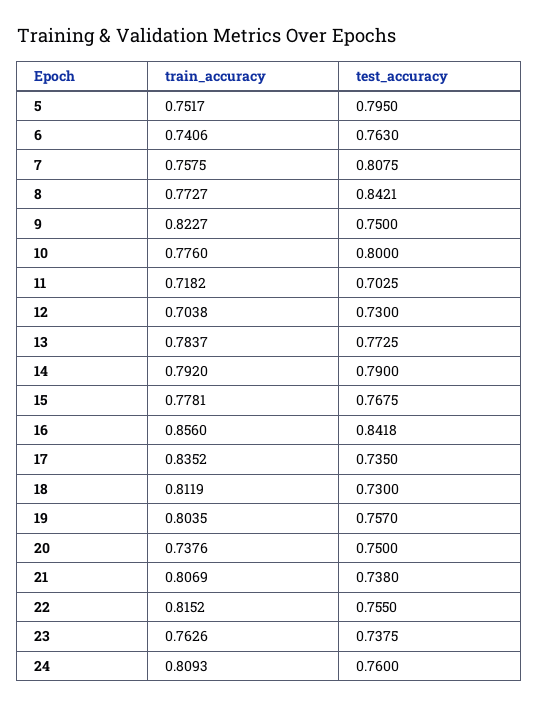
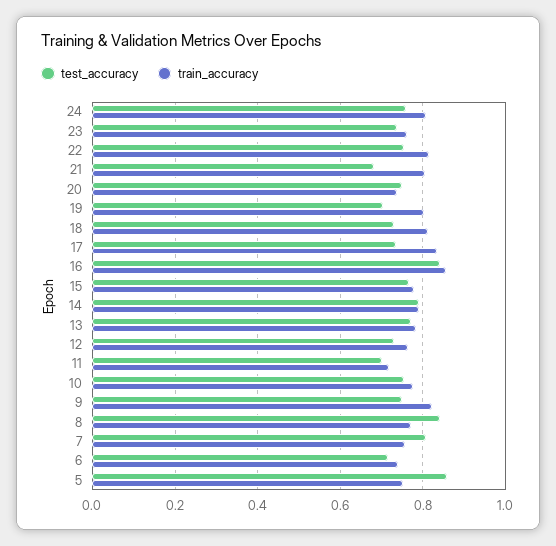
test_accuracy, 5: 0.795 -> 0.86
test_accuracy, 6: 0.763 -> 0.72
test_accuracy, 10: 0.8 -> 0.76
train_accuracy, 12: 0.7038 -> 0.76
test_accuracy, 19: 0.757 -> 0.7
test_accuracy, 21: 0.738 -> 0.68

